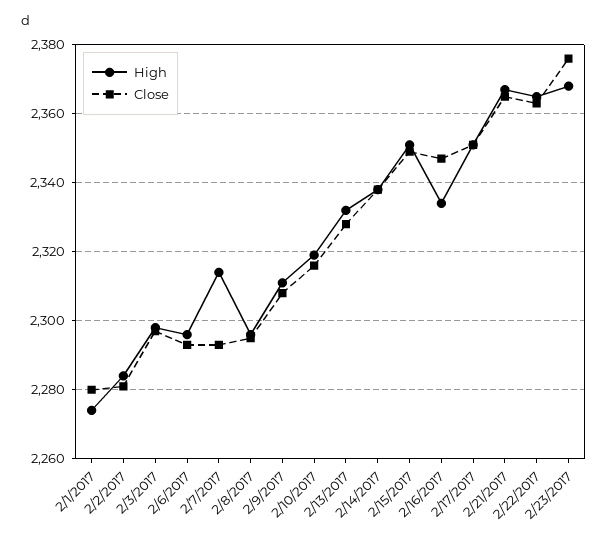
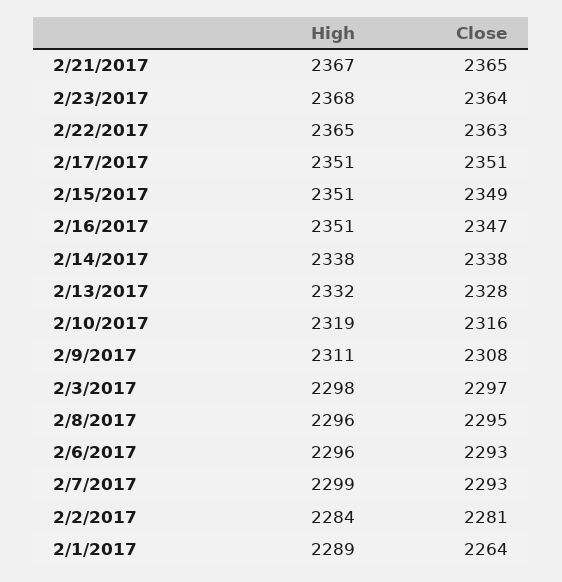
High, 2/1/2017: 2275 -> 2289
Close, 2/1/2017: 2280 -> 2264
High, 2/7/2017: 2315 -> 2299
High, 2/16/2017: 2335 -> 2351
Close, 2/23/2017: 2375 -> 2364

